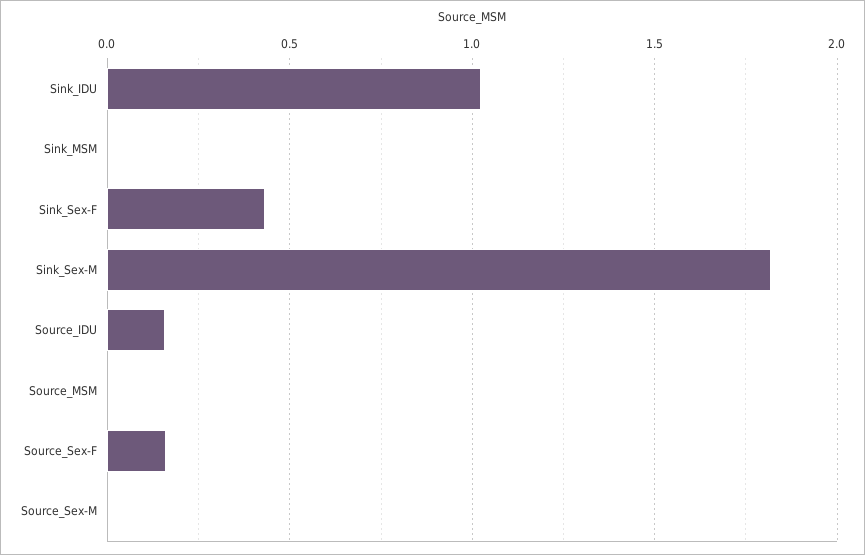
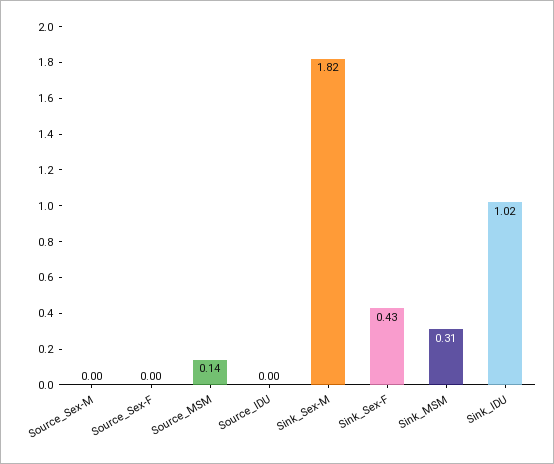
Sink_MSM: 0 -> 0.31
Source_IDU: 0.15 -> 0
Source_MSM: 0 -> 0.14
Source_Sex-F: 0.15 -> 0

